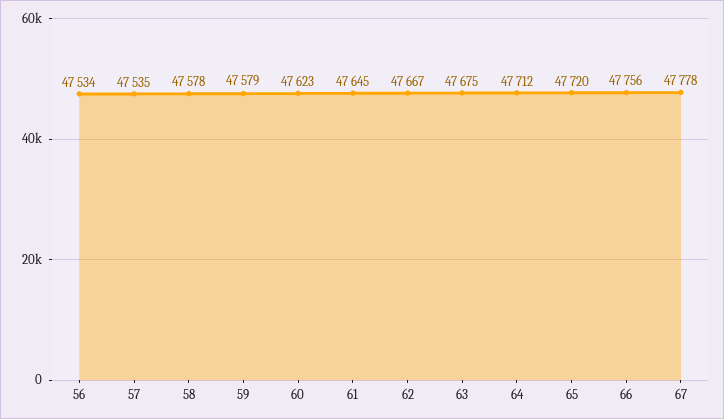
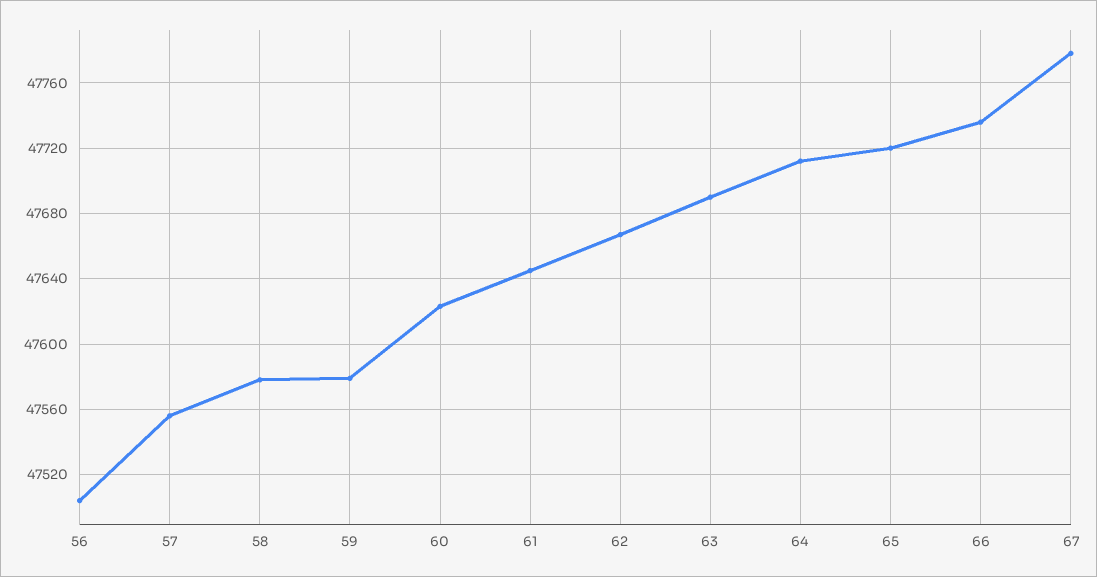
56: 47534 -> 47505
57: 47535 -> 47555
63: 47675 -> 47690
66: 47756 -> 47735

